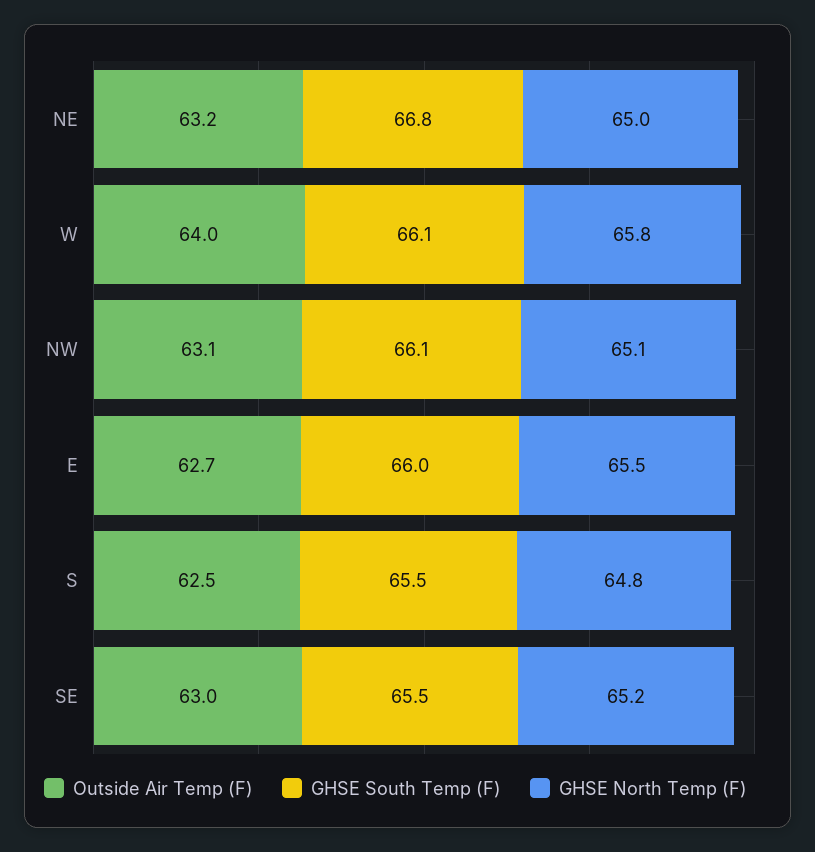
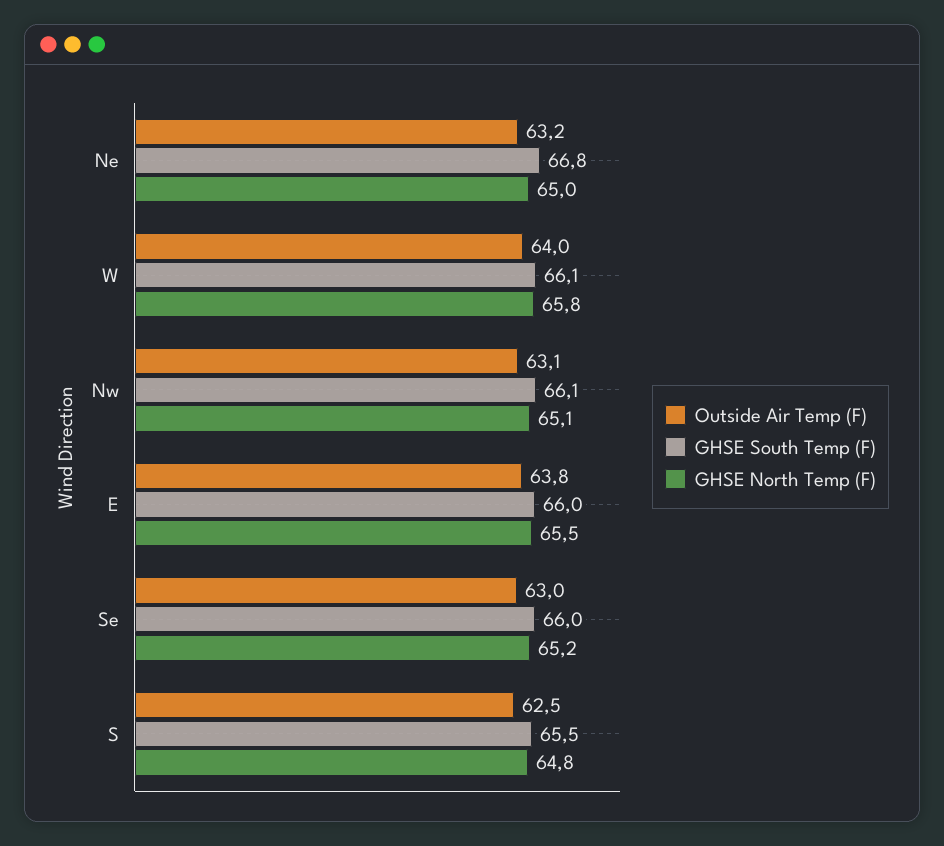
Outside Air Temp (F), E: 62.7 -> 63.8
GHSE South Temp (F), SE: 65.5 -> 66

